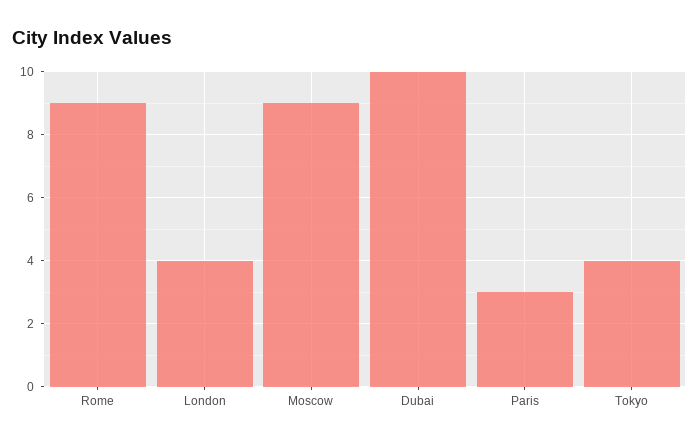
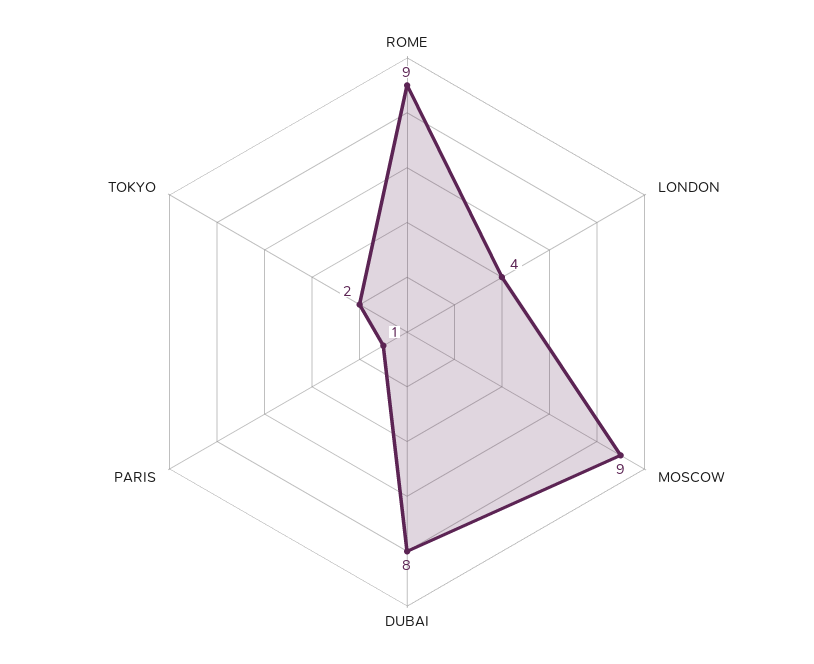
Dubai: 10 -> 8
Paris: 3 -> 1
Tokyo: 4 -> 2

